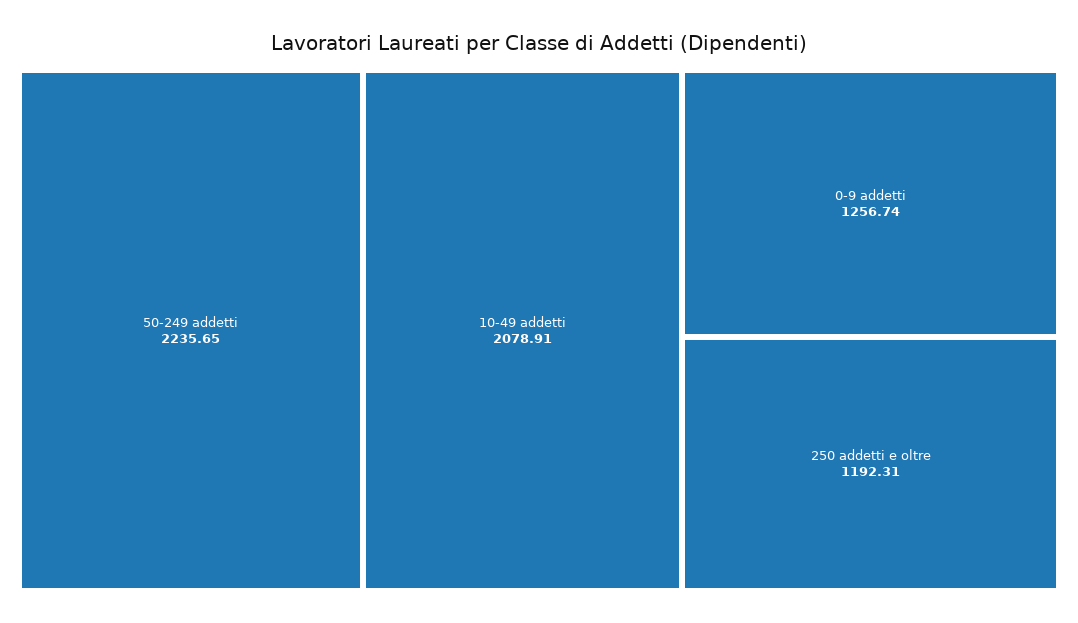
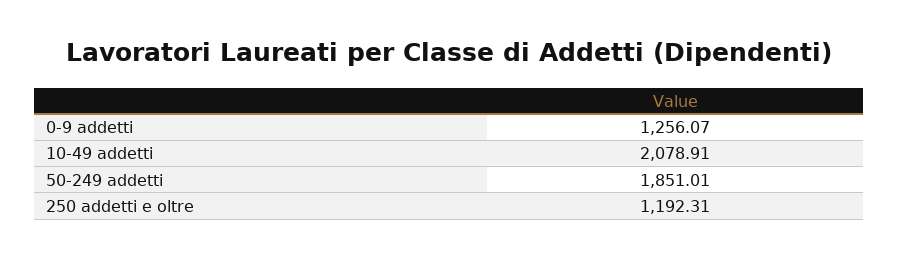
50-249 addetti: 2235.65 -> 1851.01
0-9 addetti: 1256.74 -> 1256.07

